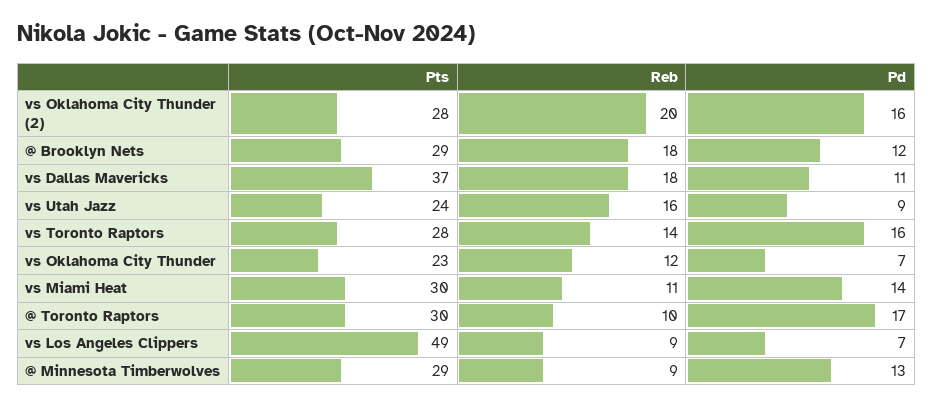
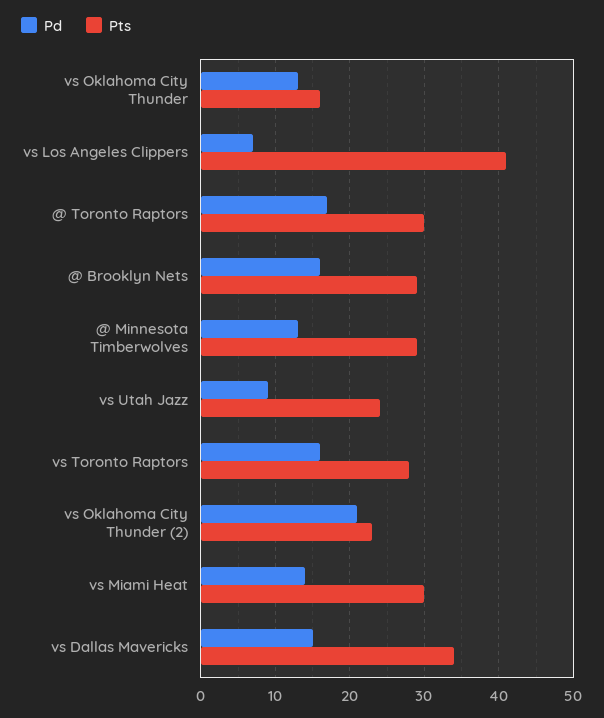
Pts, vs Oklahoma City Thunder (2): 28 -> 23
Reb, vs Oklahoma City Thunder (2): 20 -> none
Pd, vs Oklahoma City Thunder (2): 16 -> 21
Reb, @ Brooklyn Nets: 18 -> none
Pd, @ Brooklyn Nets: 12 -> 16
Pts, vs Dallas Mavericks: 37 -> 34
Reb, vs Dallas Mavericks: 18 -> none
Pd, vs Dallas Mavericks: 11 -> 15
Reb, vs Utah Jazz: 16 -> none
Reb, vs Toronto Raptors: 14 -> none
Pts, vs Oklahoma City Thunder: 23 -> 16
Reb, vs Oklahoma City Thunder: 12 -> none
Pd, vs Oklahoma City Thunder: 7 -> 13
Reb, vs Miami Heat: 11 -> none
Reb, @ Toronto Raptors: 10 -> none
Pts, vs Los Angeles Clippers: 49 -> 41
Reb, vs Los Angeles Clippers: 9 -> none
Reb, @ Minnesota Timberwolves: 9 -> none

